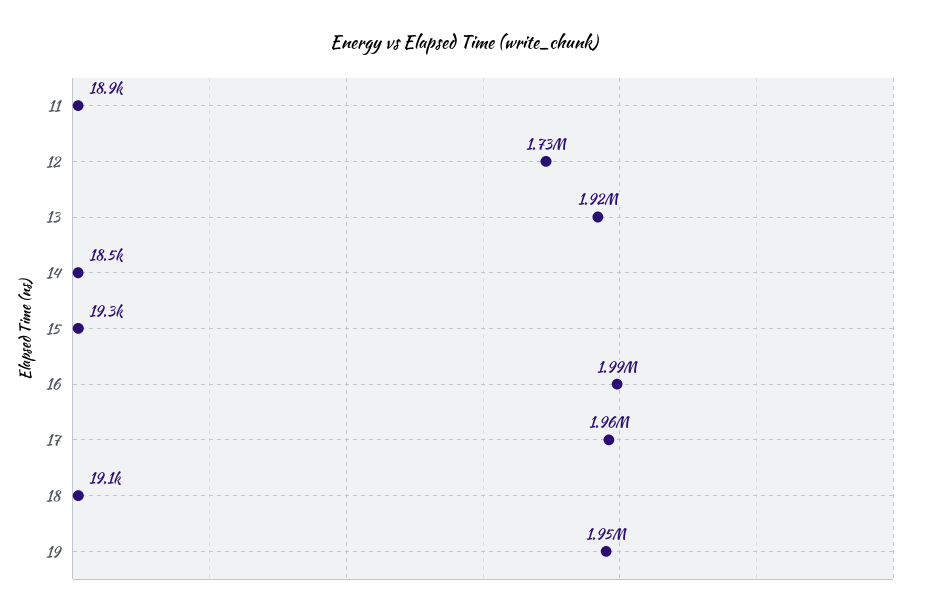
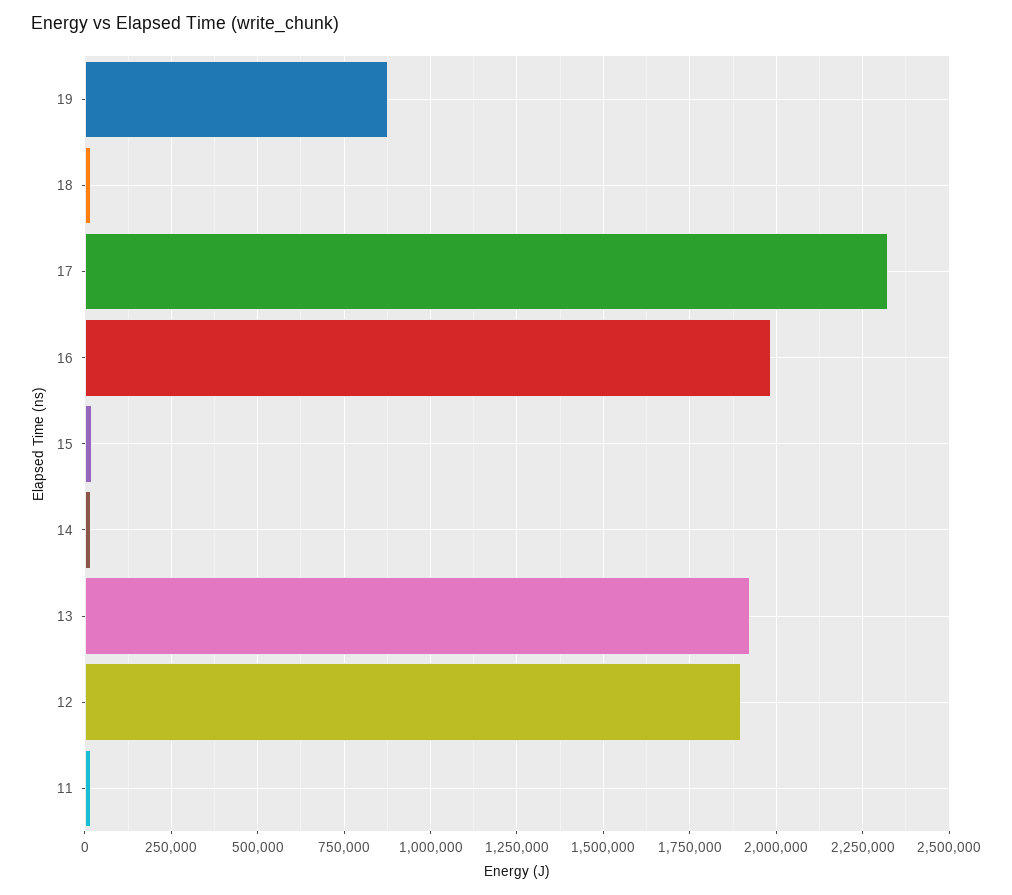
12: 1730000 -> 1900000
17: 1960000 -> 2325000
19: 1950000 -> 875000

